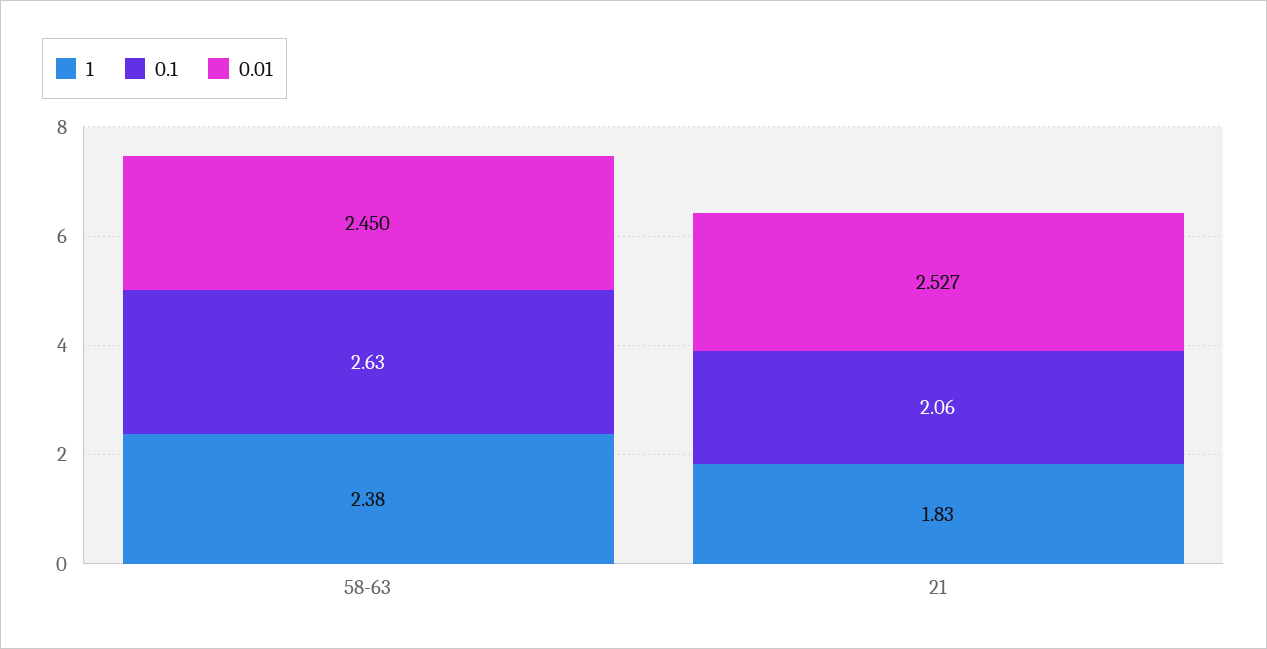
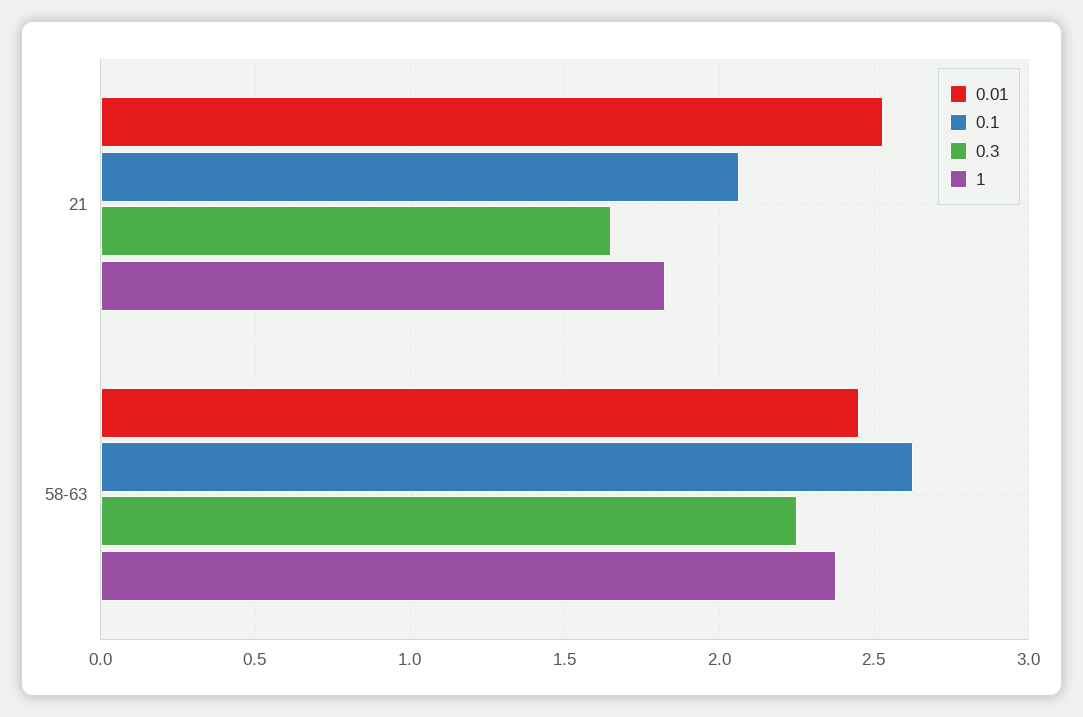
0.3, 21: none -> 1.65
0.3, 58-63: none -> 2.25

